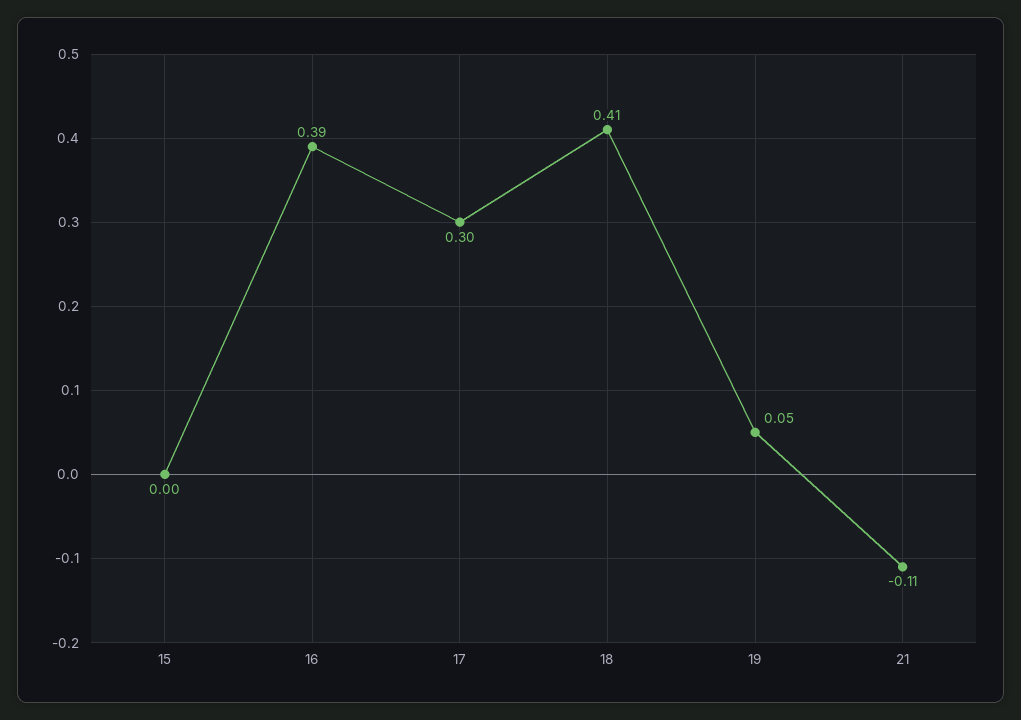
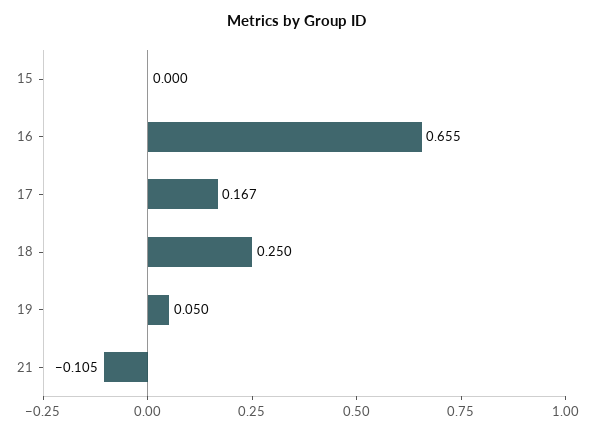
16: 0.39 -> 0.655
17: 0.3 -> 0.167
18: 0.41 -> 0.25

